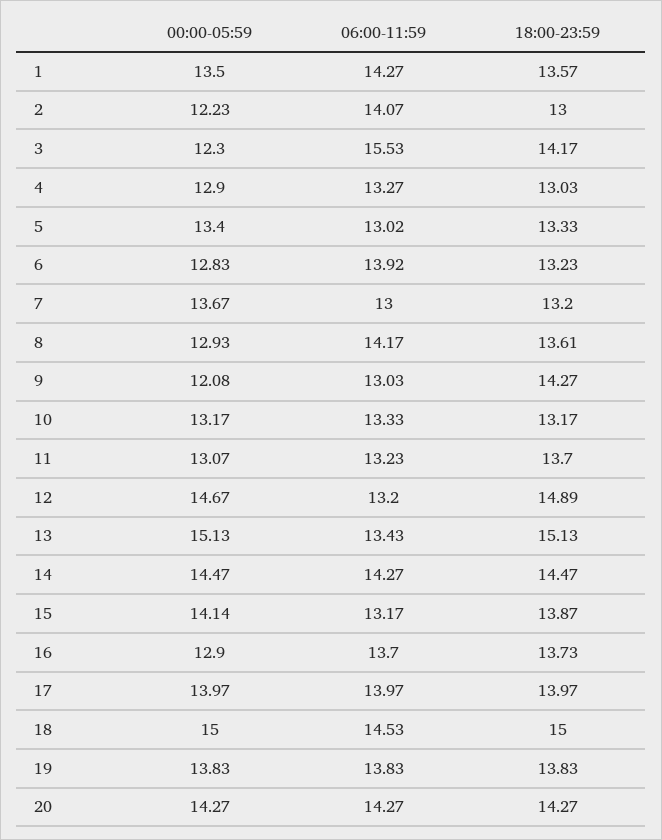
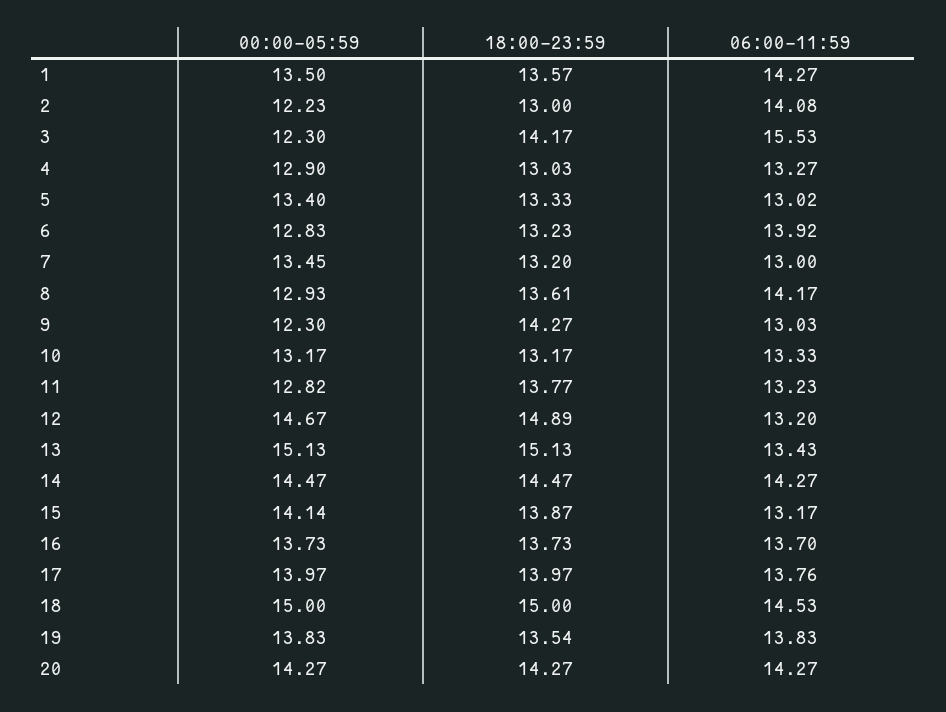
06:00-11:59, 2: 14.07 -> 14.08
00:00-05:59, 7: 13.67 -> 13.45
00:00-05:59, 9: 12.08 -> 12.3
00:00-05:59, 11: 13.07 -> 12.82
18:00-23:59, 11: 13.7 -> 13.77
00:00-05:59, 16: 12.9 -> 13.73
06:00-11:59, 17: 13.97 -> 13.76
18:00-23:59, 19: 13.83 -> 13.54

